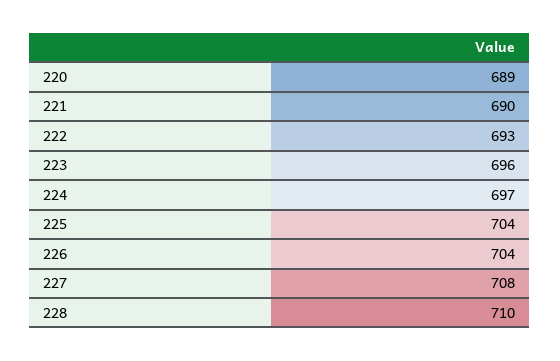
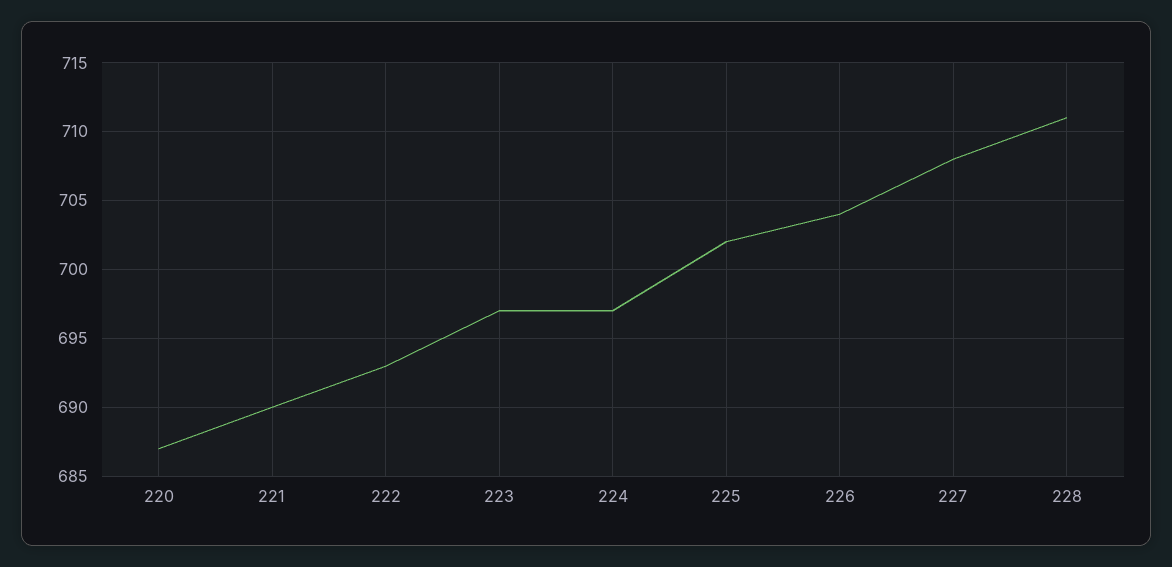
220: 689 -> 687
223: 696 -> 697
225: 704 -> 702
228: 710 -> 711

